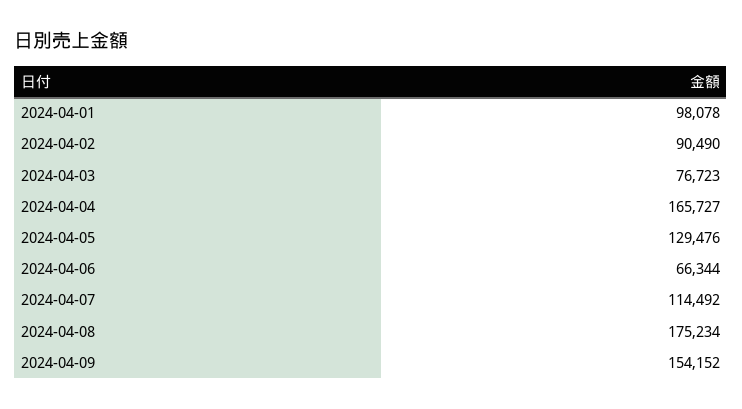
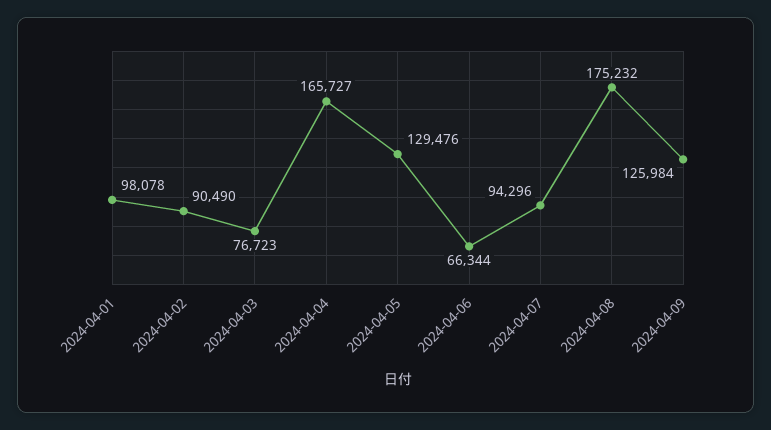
2024-04-07: 114492 -> 94296
2024-04-08: 175234 -> 175232
2024-04-09: 154152 -> 125984

